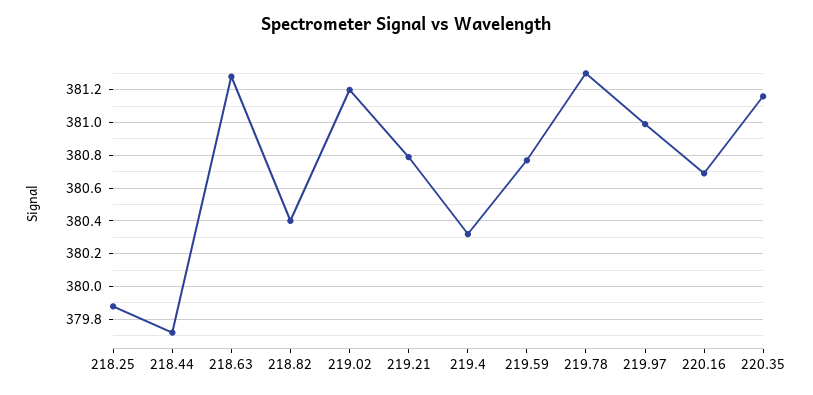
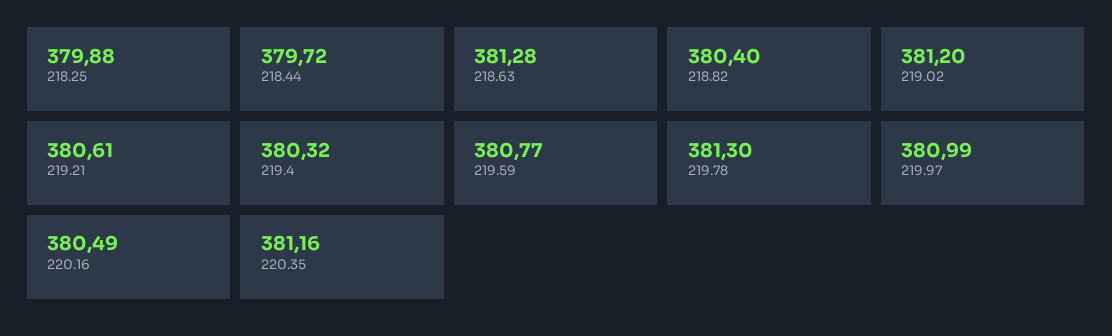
219.21: 380.8 -> 380.61
220.16: 380.7 -> 380.49

